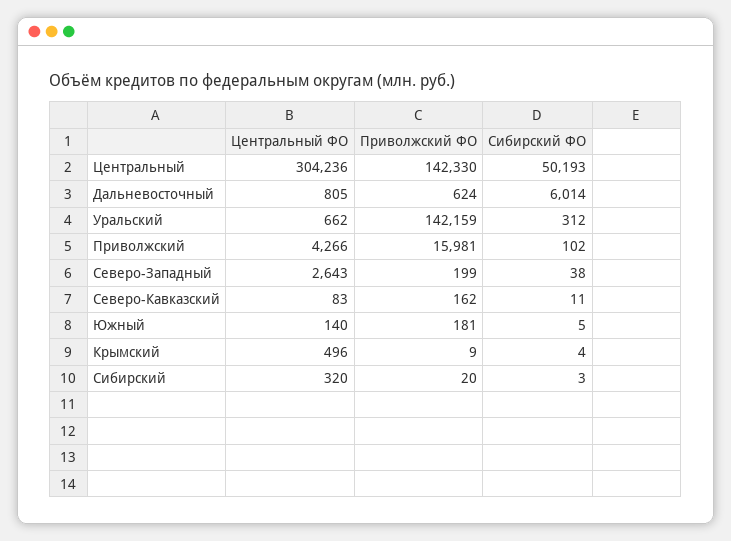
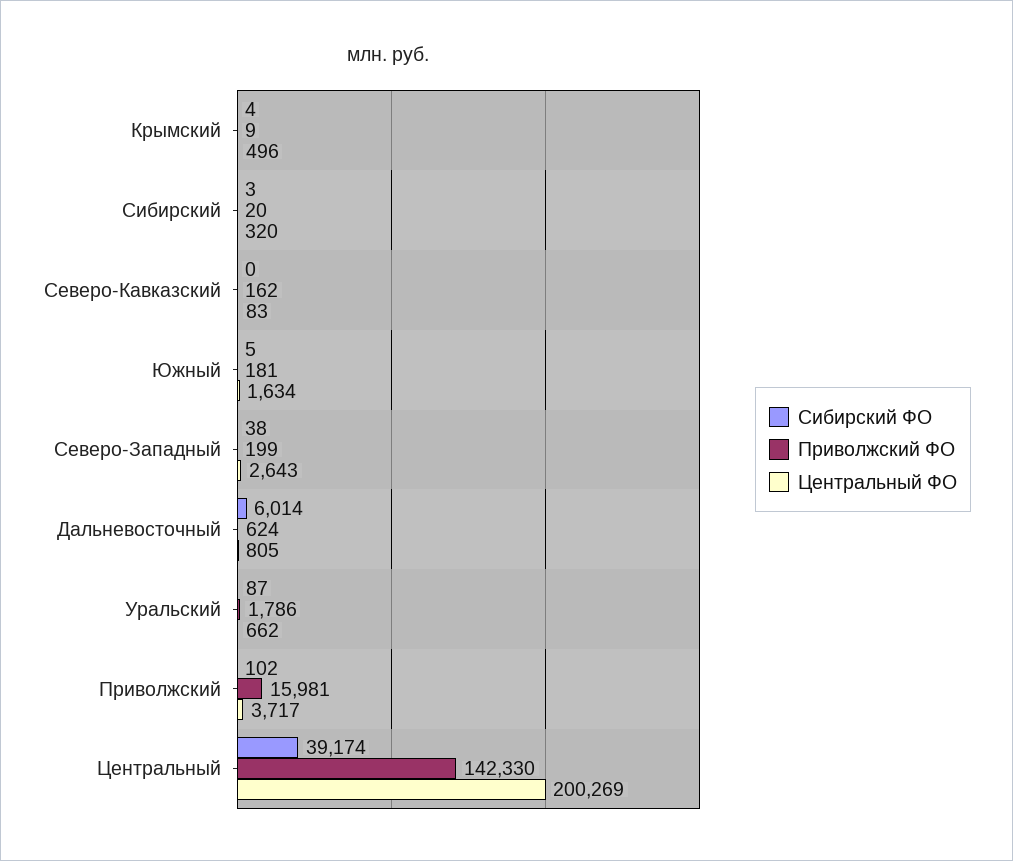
Центральный ФО, Центральный: 304236 -> 200269
Сибирский ФО, Центральный: 50193 -> 39174
Приволжский ФО, Уральский: 142159 -> 1786
Сибирский ФО, Уральский: 312 -> 87
Центральный ФО, Приволжский: 4266 -> 3717
Сибирский ФО, Северо-Кавказский: 11 -> 0
Центральный ФО, Южный: 140 -> 1634

